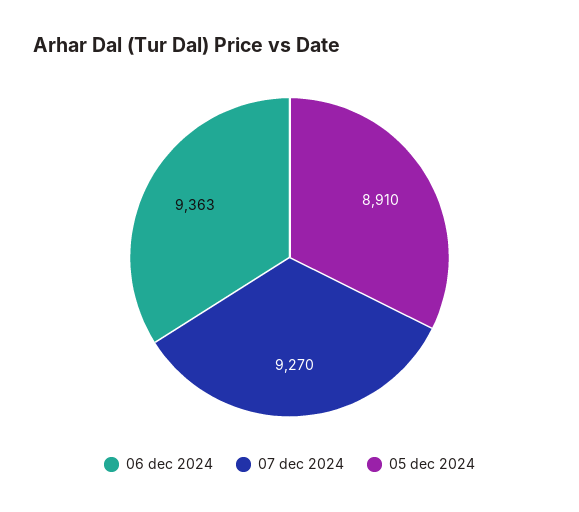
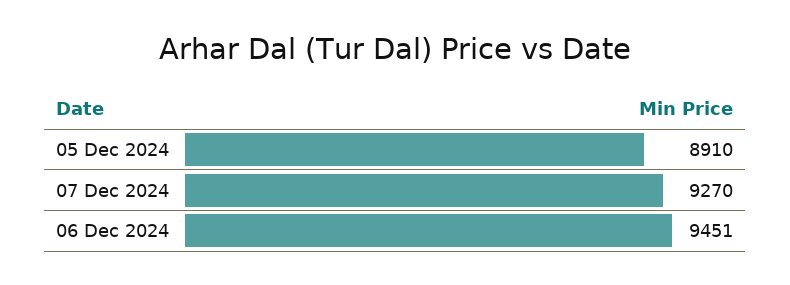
06 dec 2024: 9363 -> 9451

